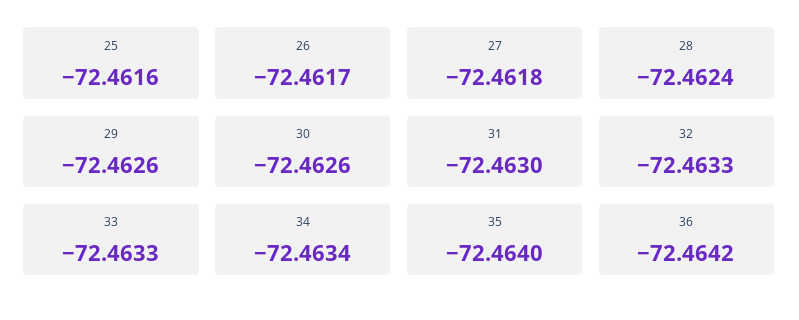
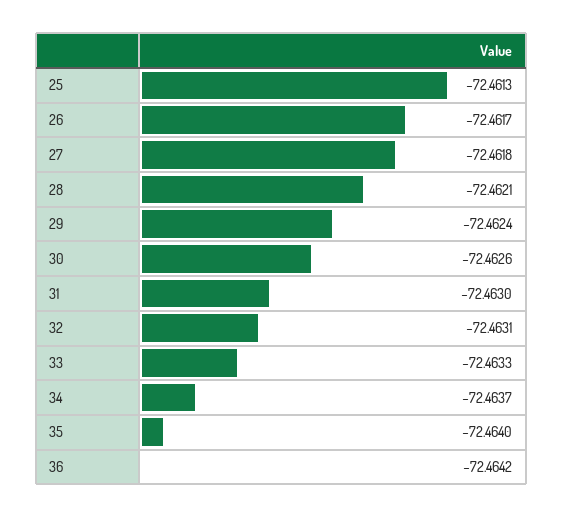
25: -72.4616 -> -72.4613
28: -72.4624 -> -72.4621
29: -72.4626 -> -72.4624
32: -72.4633 -> -72.4631
34: -72.4634 -> -72.4637

